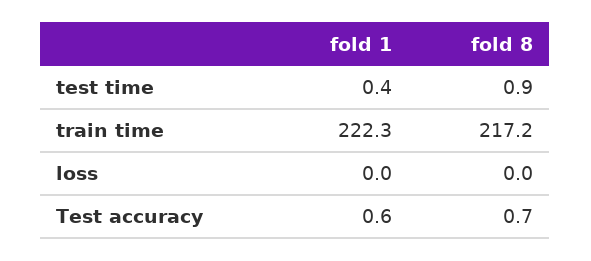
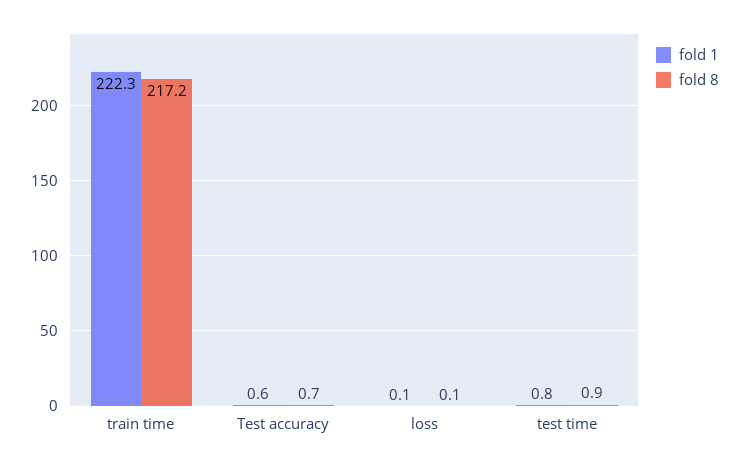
fold 1, test time: 0.4 -> 0.8
fold 1, loss: 0 -> 0.1
fold 8, loss: 0 -> 0.1

